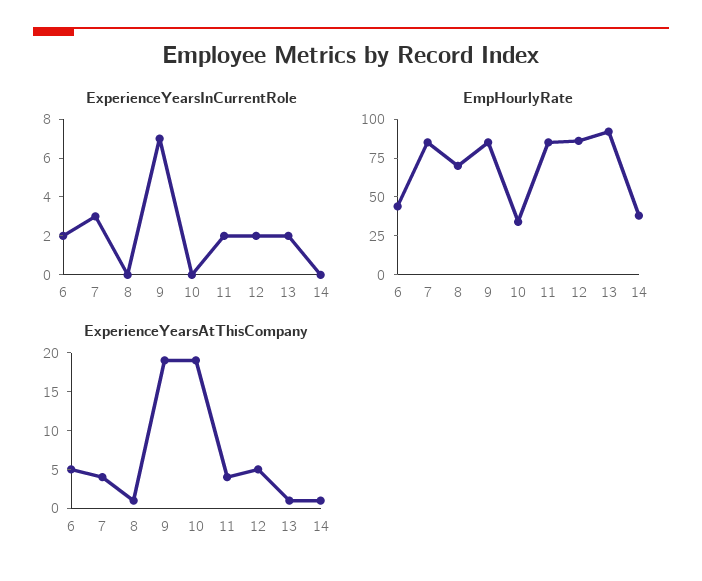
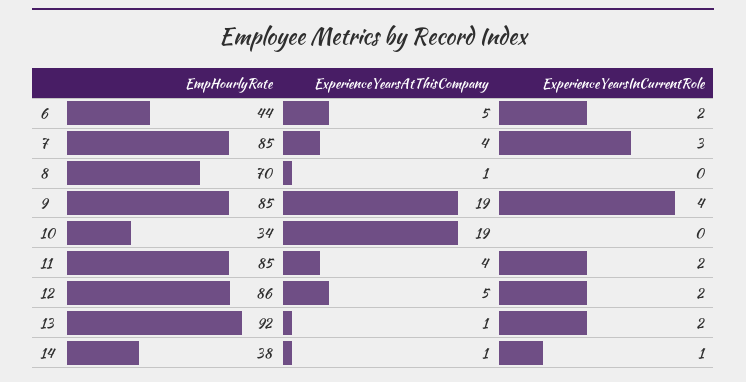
ExperienceYearsInCurrentRole, 9: 7 -> 4
ExperienceYearsInCurrentRole, 14: 0 -> 1

